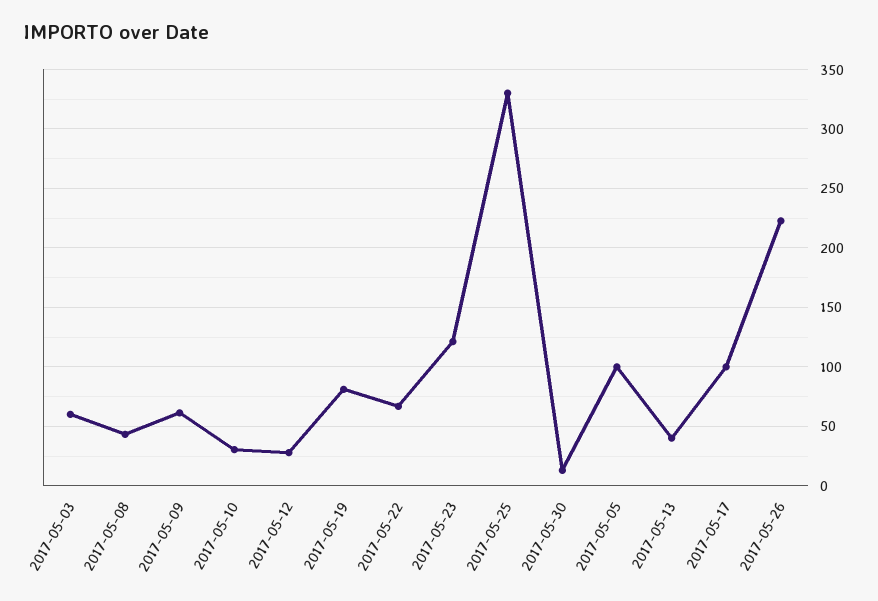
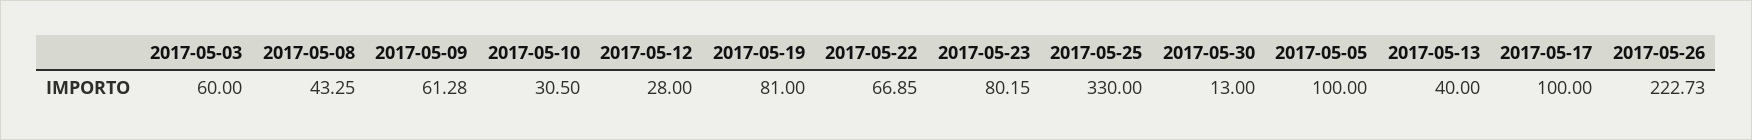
2017-05-23: 120 -> 80.15

